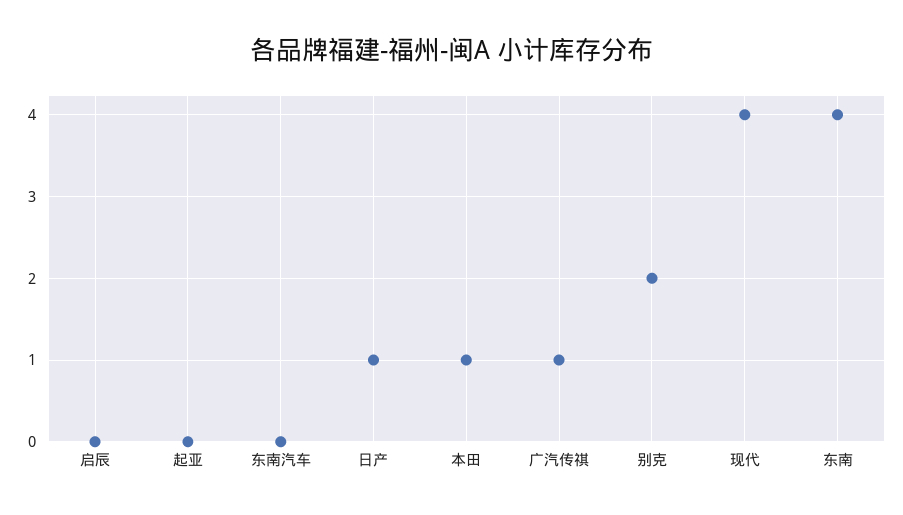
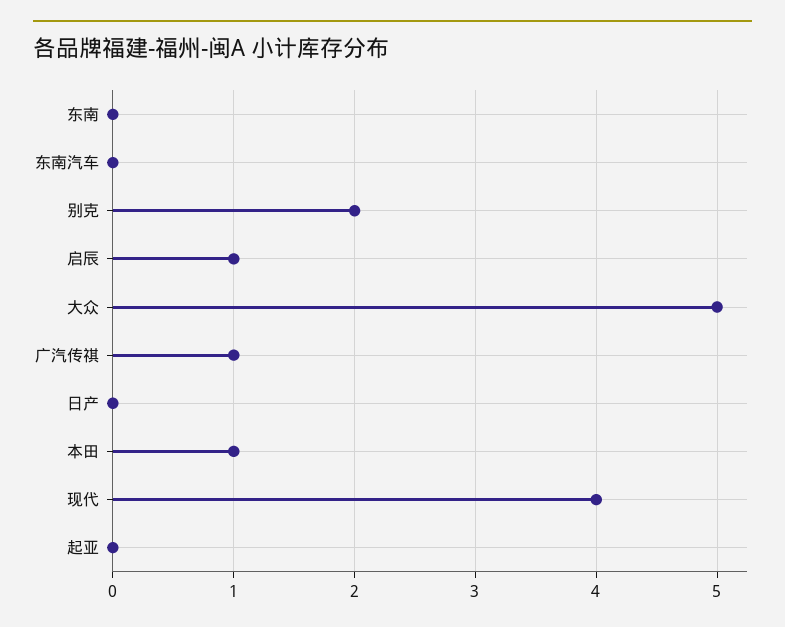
启辰: 0 -> 1
日产: 1 -> 0
东南: 4 -> 0
大众: none -> 5

